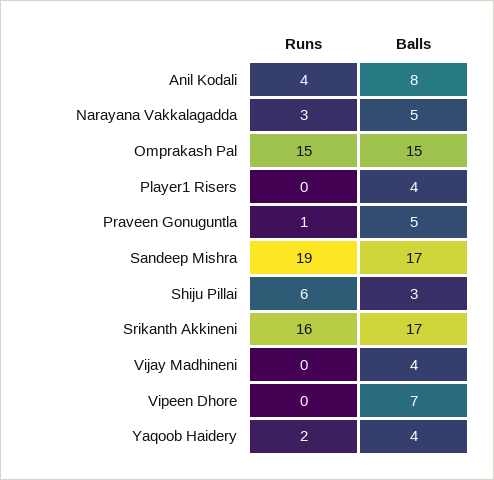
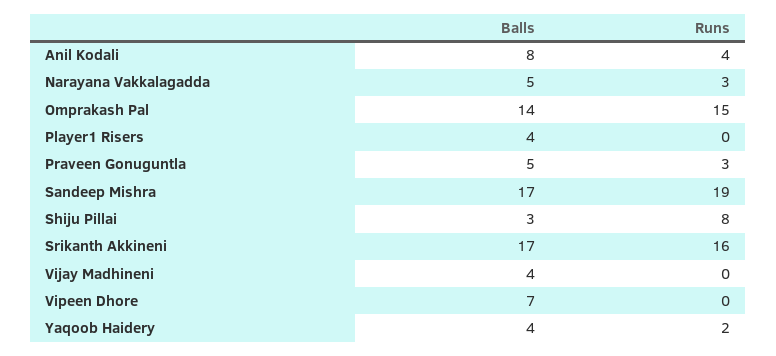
Balls, Omprakash Pal: 15 -> 14
Runs, Praveen Gonuguntla: 1 -> 3
Runs, Shiju Pillai: 6 -> 8

